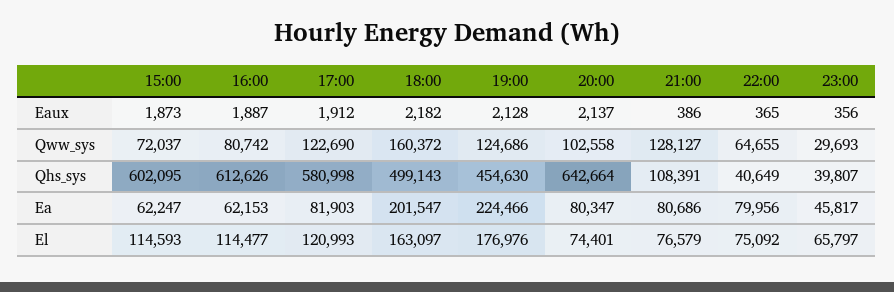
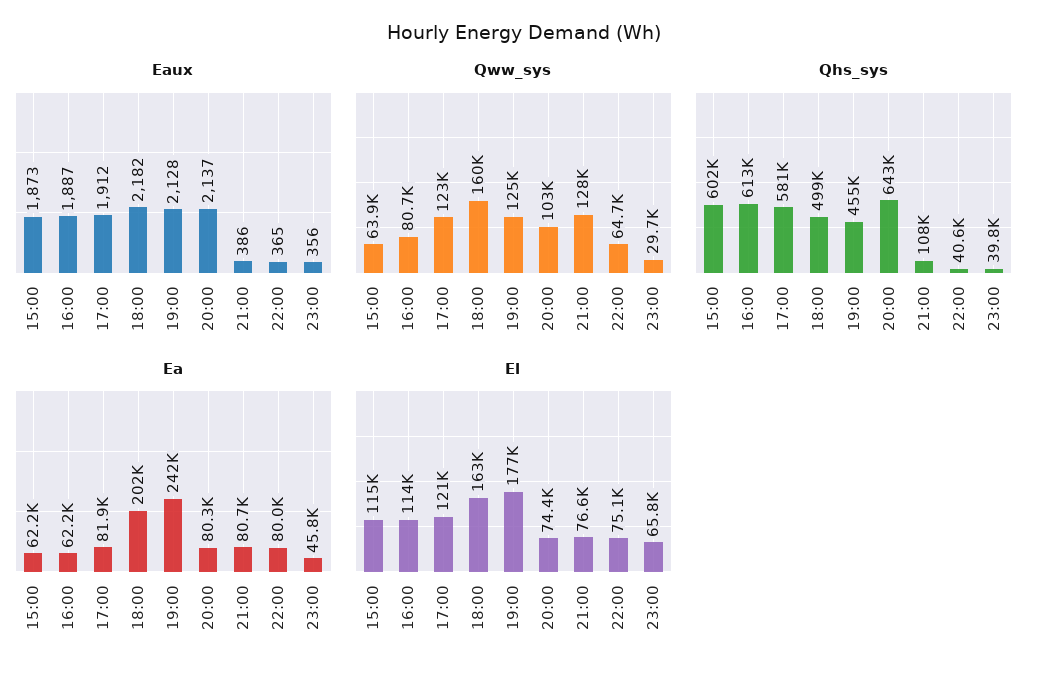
Qww_sys, 15:00: 72037 -> 63900
Ea, 19:00: 224466 -> 242000

